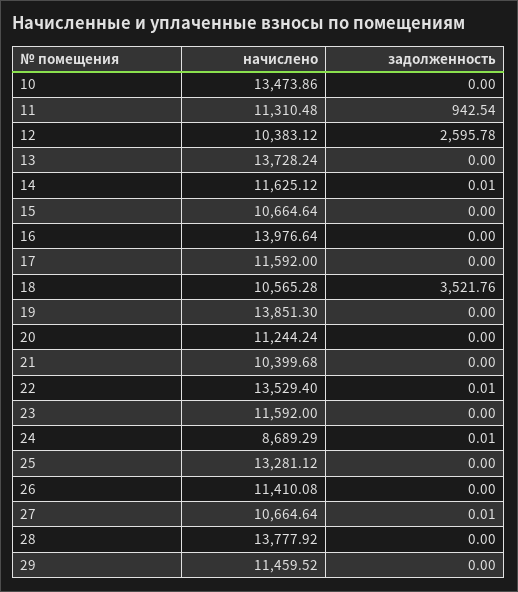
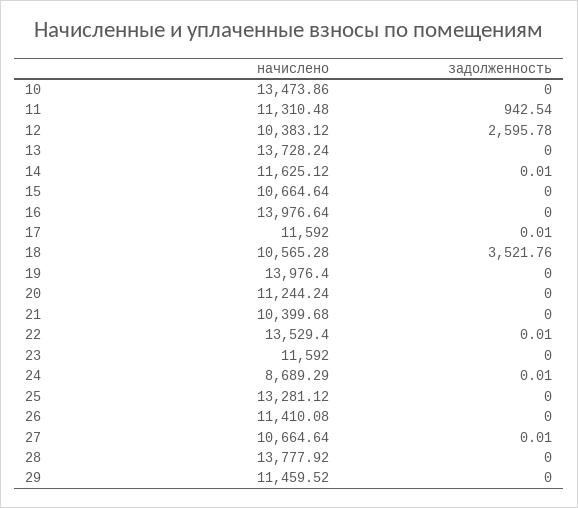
задолженность, 17: 0 -> 0.01
начислено, 19: 13851.3 -> 13976.4

